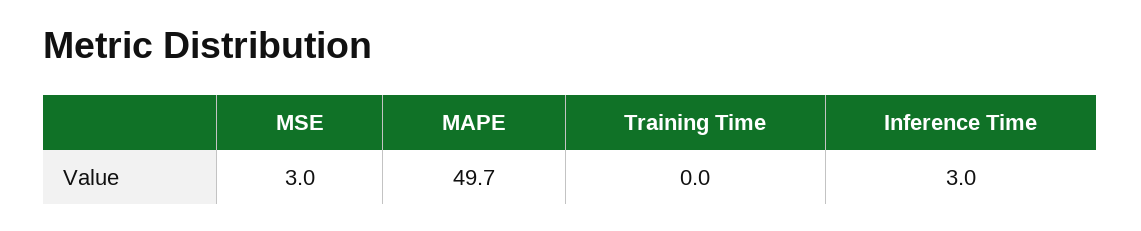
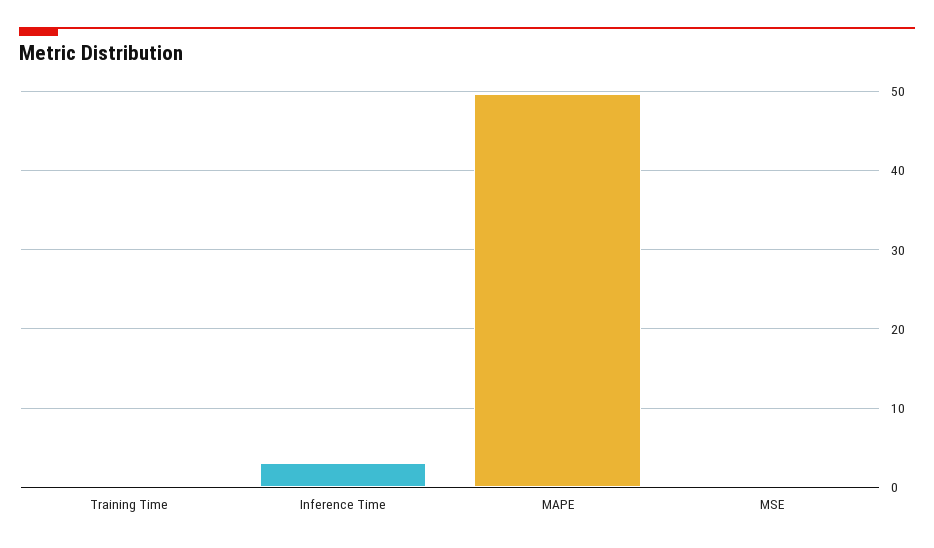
MSE: 3 -> 0

